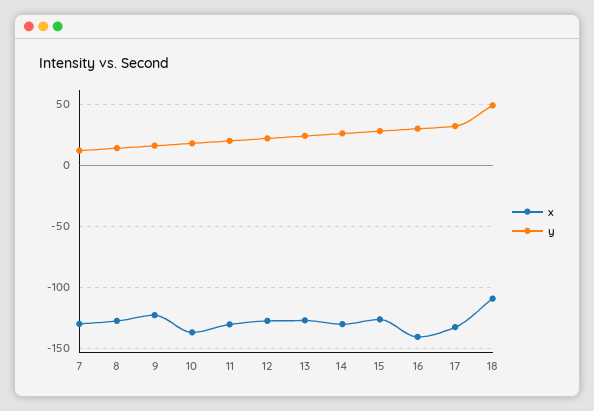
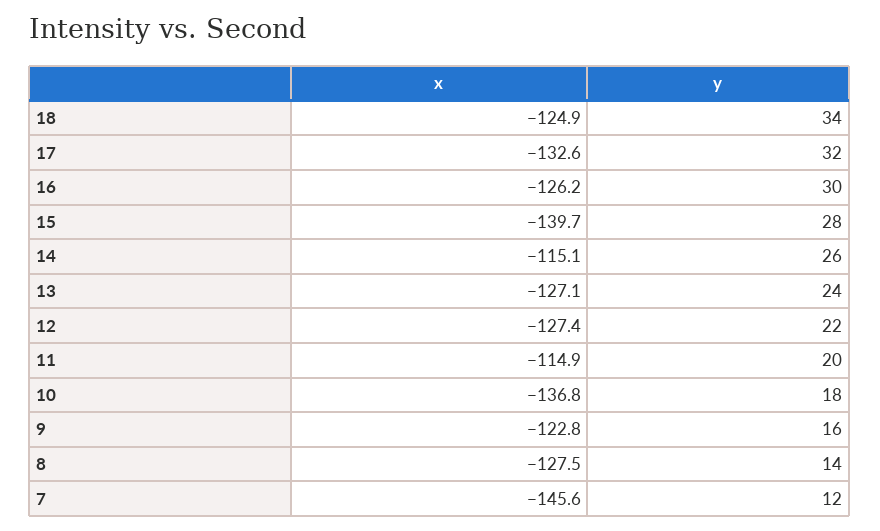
x, 7: -130 -> -145.6
x, 11: -130 -> -114.9
x, 14: -130 -> -115.1
x, 15: -125 -> -139.7
x, 16: -140 -> -126.2
x, 18: -110 -> -124.9
y, 18: 50 -> 34

